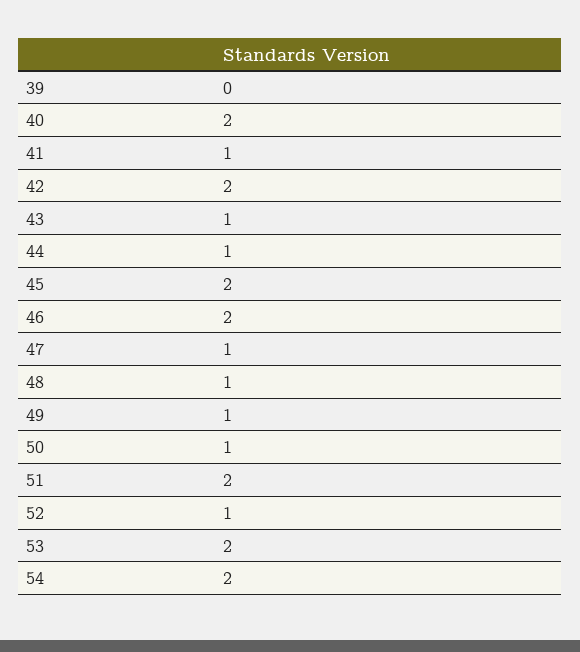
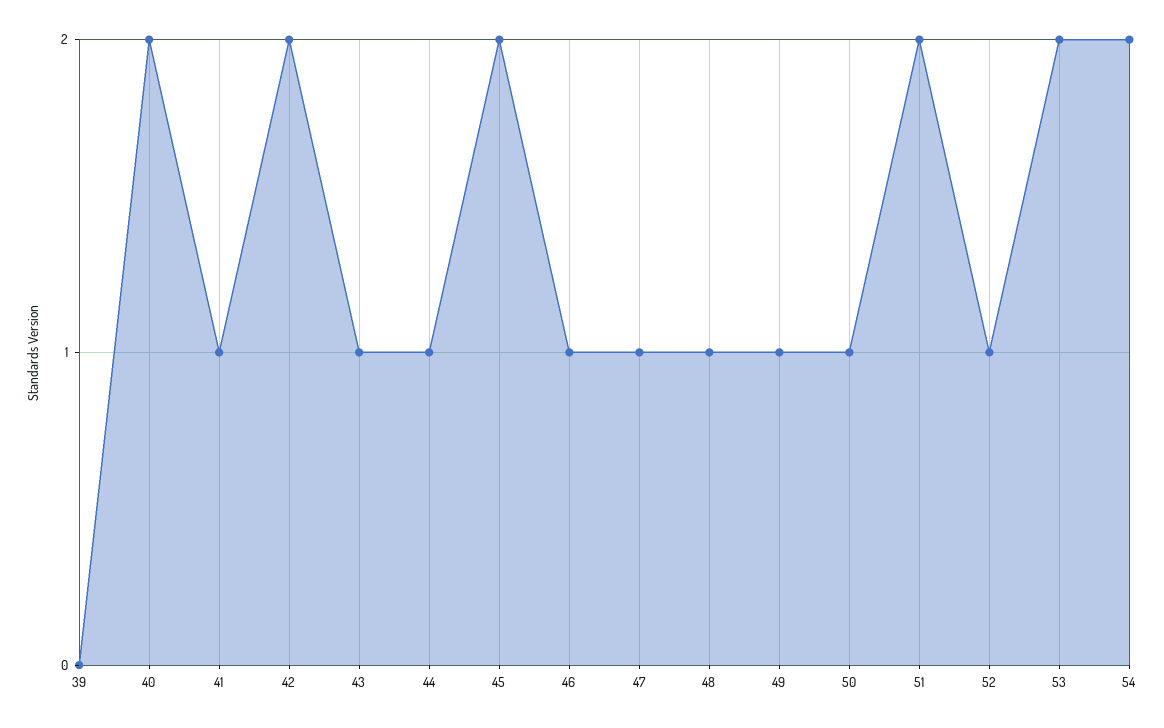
46: 2 -> 1

